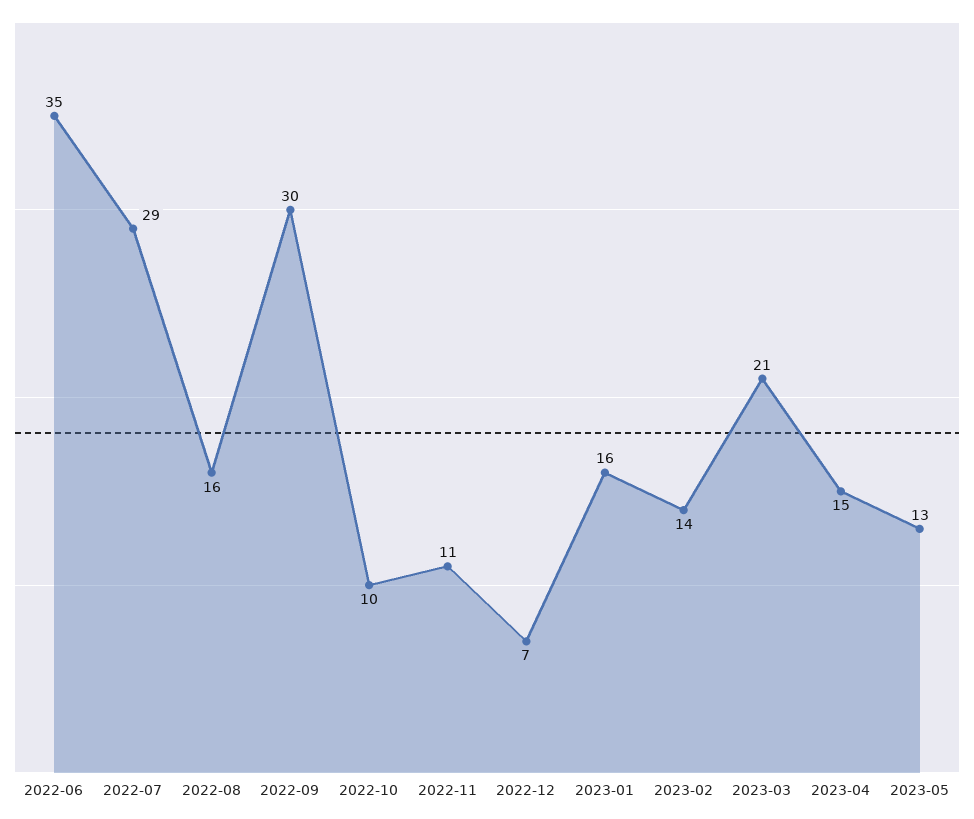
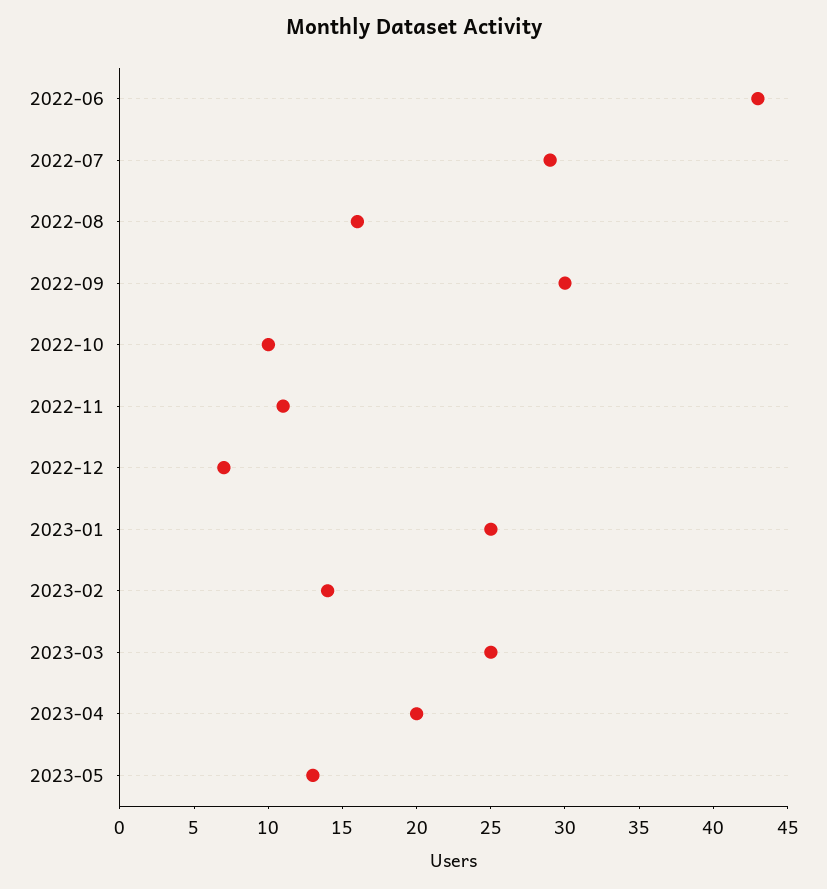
2022-06: 35 -> 43
2023-01: 16 -> 25
2023-03: 21 -> 25
2023-04: 15 -> 20

